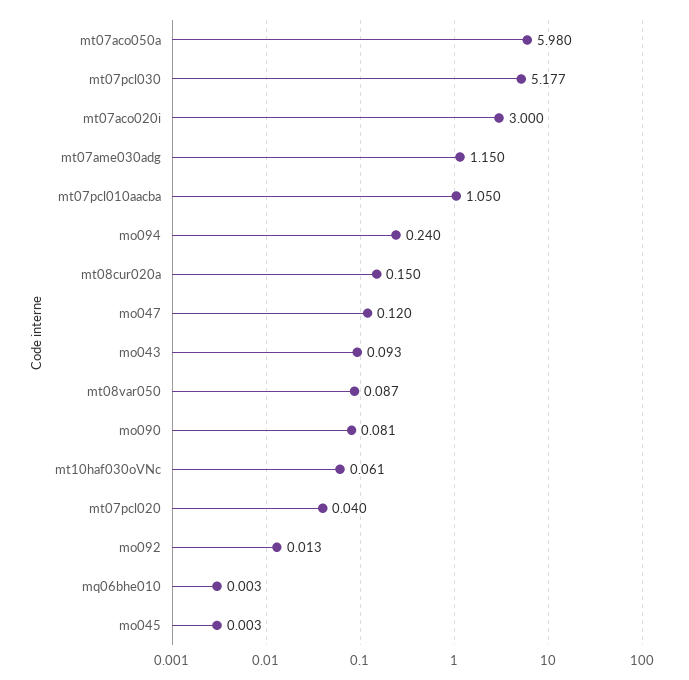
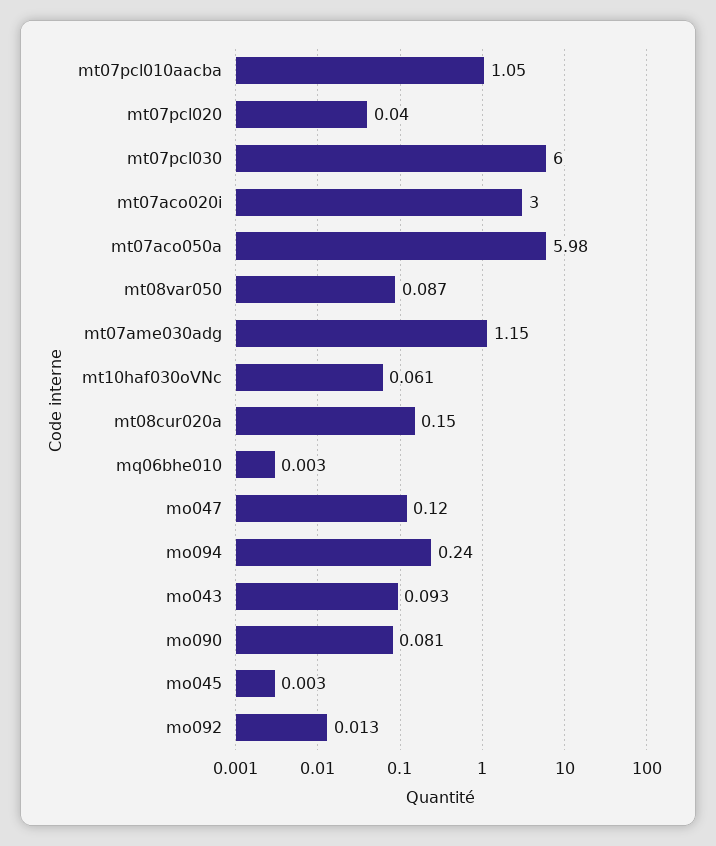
mt07pcl030: 5.177 -> 6

